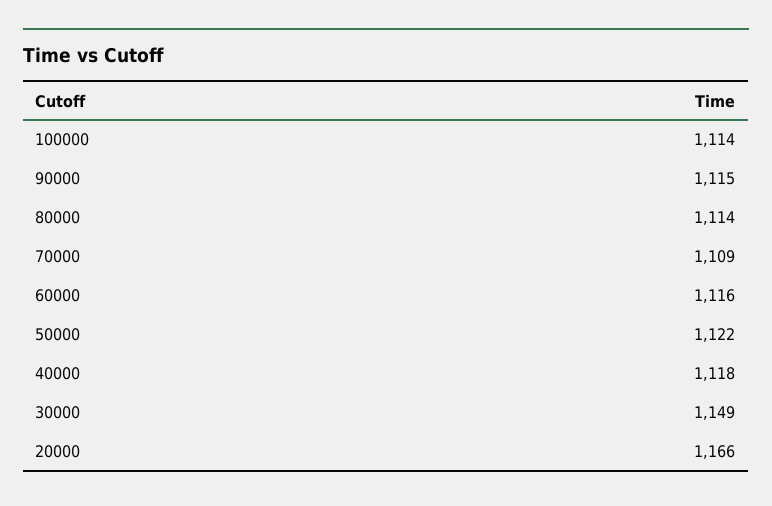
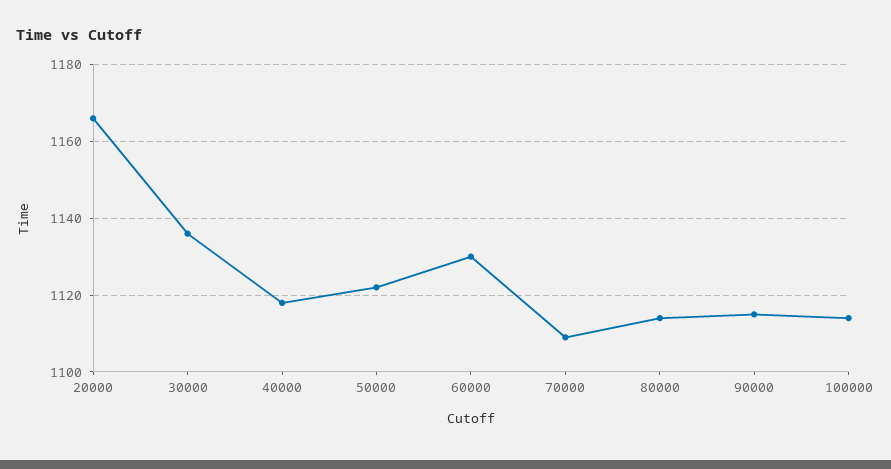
60000: 1116 -> 1130
30000: 1149 -> 1135

